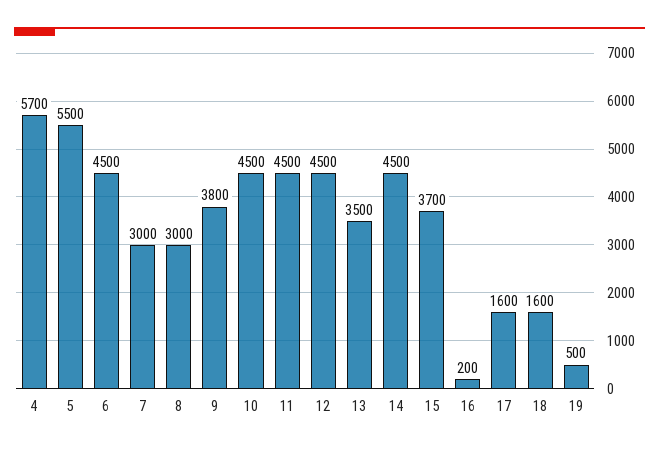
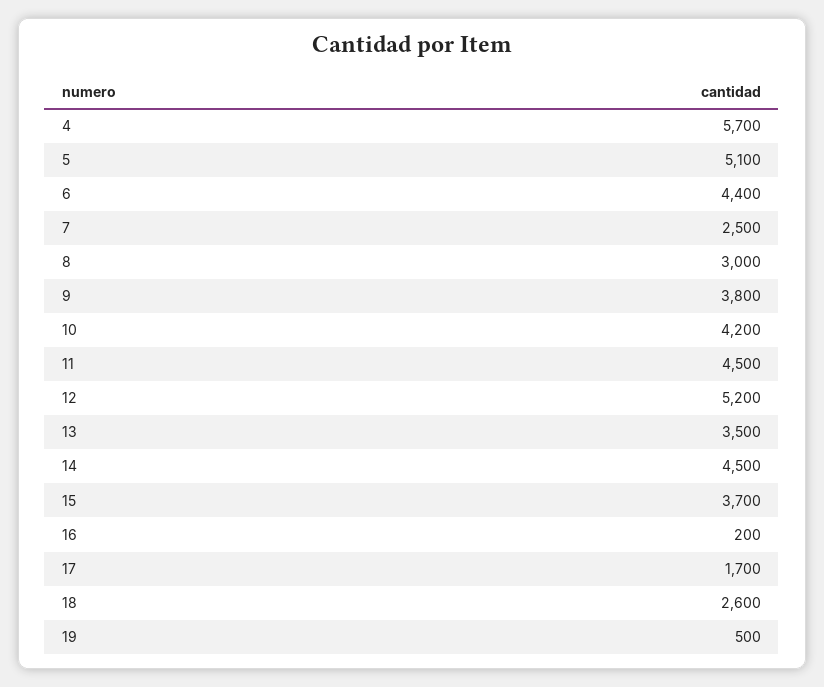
5: 5500 -> 5100
6: 4500 -> 4400
7: 3000 -> 2500
10: 4500 -> 4200
12: 4500 -> 5200
17: 1600 -> 1700
18: 1600 -> 2600

